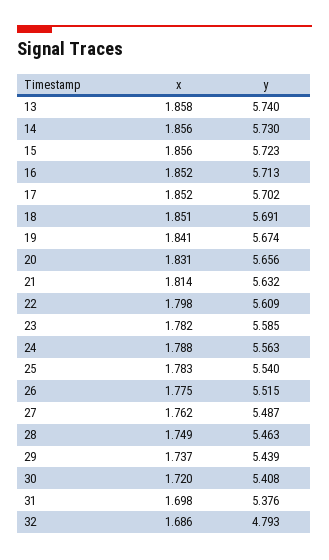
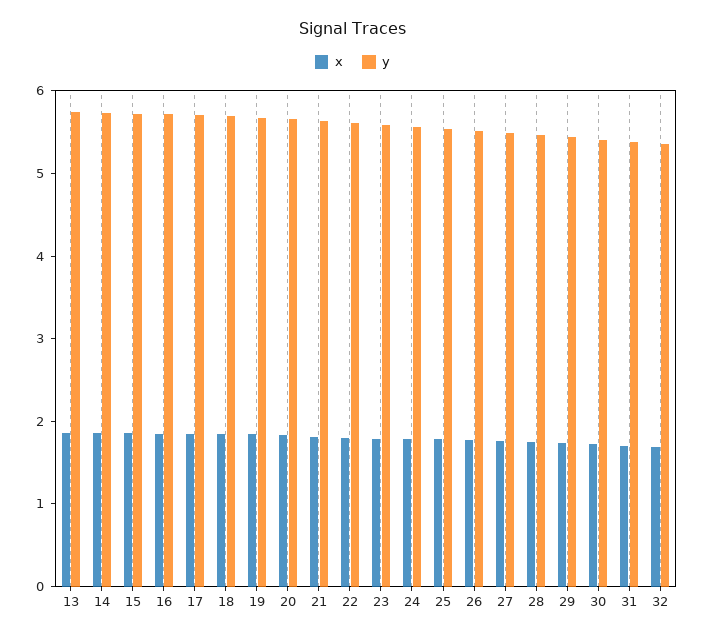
y, 32: 4.793 -> 5.4

